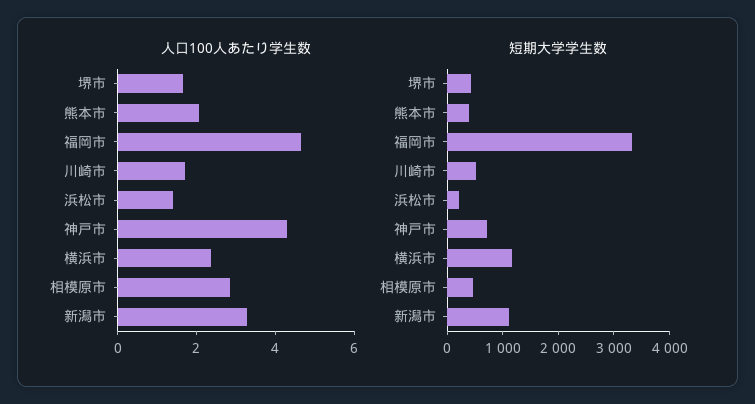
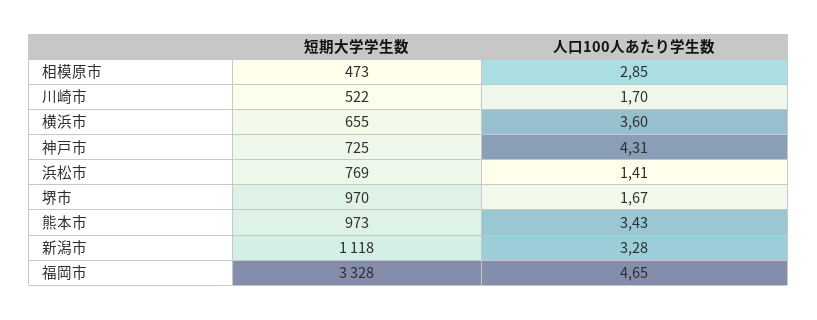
人口100人あたり学生数, 熊本市: 2 -> 3.43
人口100人あたり学生数, 横浜市: 2.5 -> 3.6
短期大学学生数, 堺市: 400 -> 970
短期大学学生数, 熊本市: 400 -> 973
短期大学学生数, 浜松市: 200 -> 769
短期大学学生数, 横浜市: 1200 -> 655

